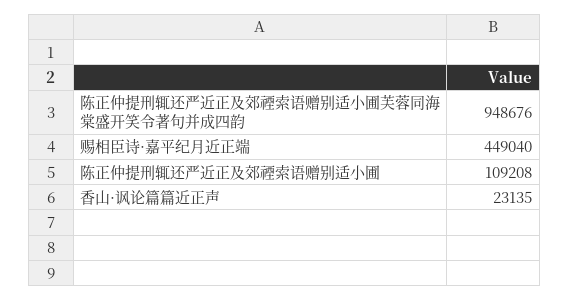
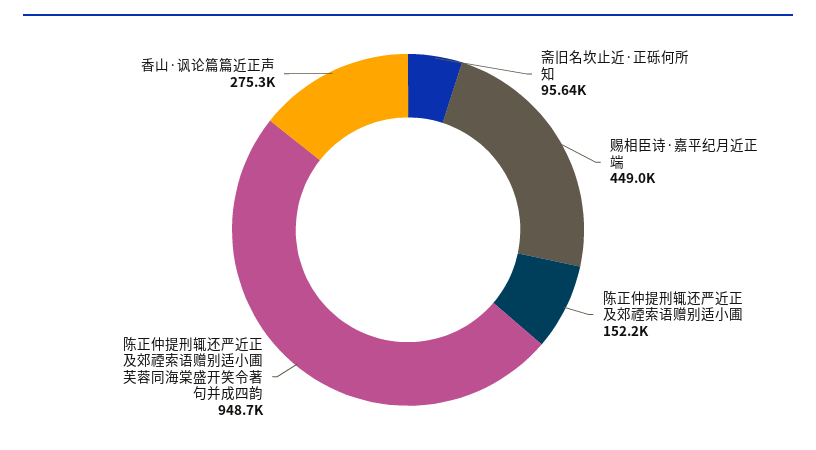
陈正仲提刑辄还严近正及郊禋索语赠别适小圃: 109208 -> 152200
香山·讽论篇篇近正声: 23135 -> 275300
斋旧名坎止近·正砾何所知: none -> 95640

